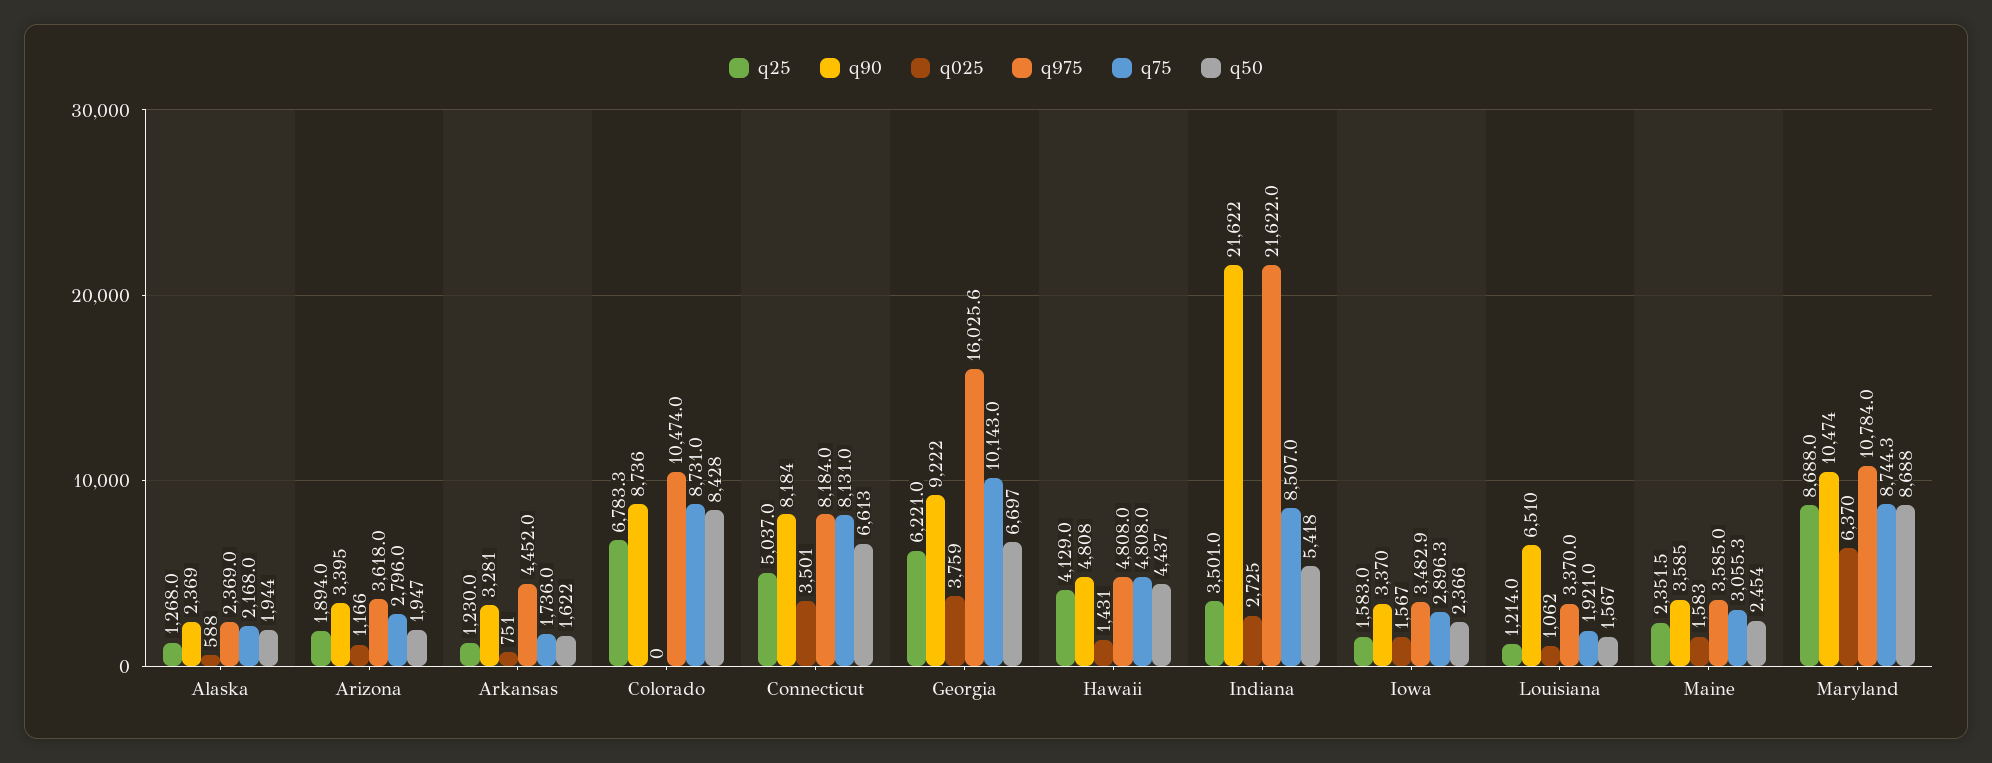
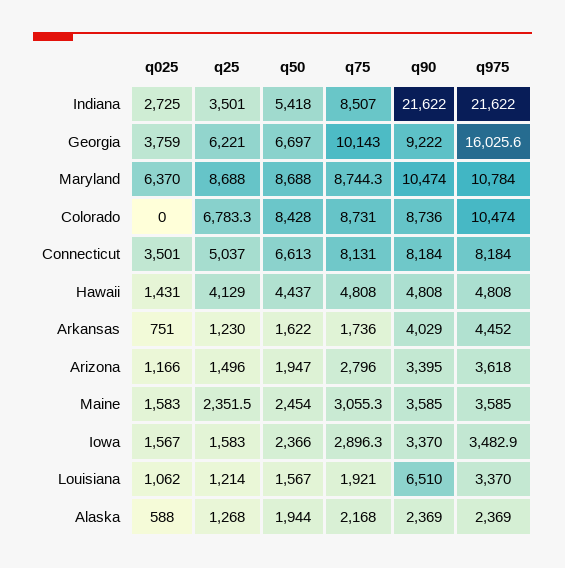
q25, Arizona: 1894 -> 1496
q90, Arkansas: 3281 -> 4029

